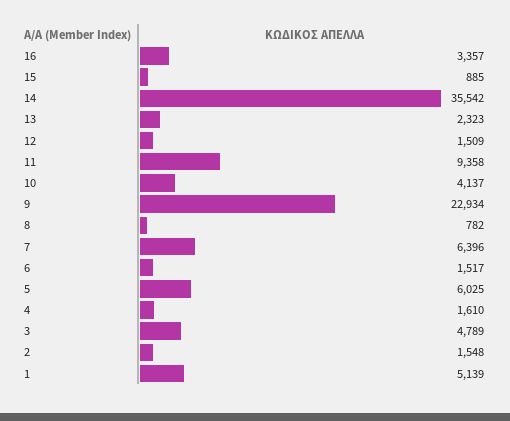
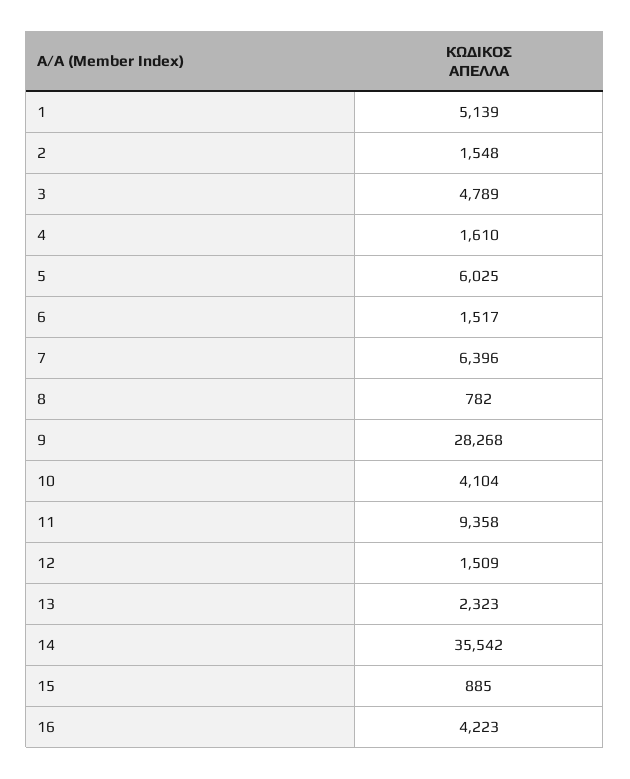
16: 3357 -> 4223
10: 4137 -> 4104
9: 22934 -> 28268

